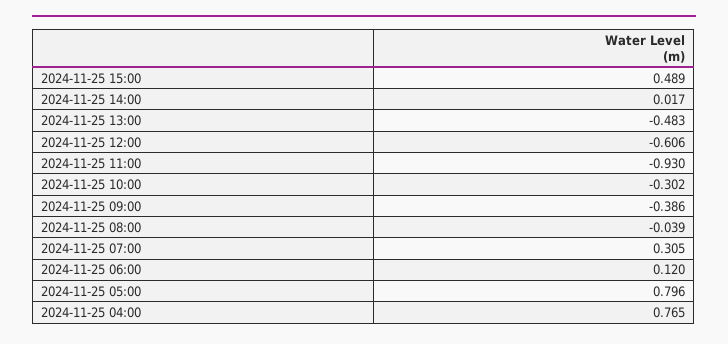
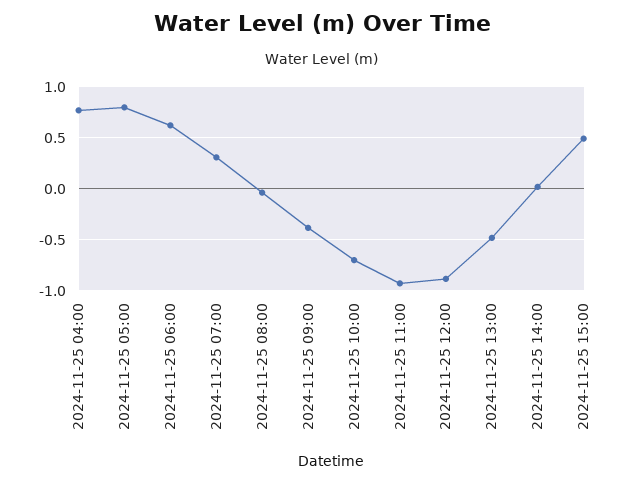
2024-11-25 12:00: -0.606 -> -0.9
2024-11-25 10:00: -0.302 -> -0.7
2024-11-25 06:00: 0.12 -> 0.6

